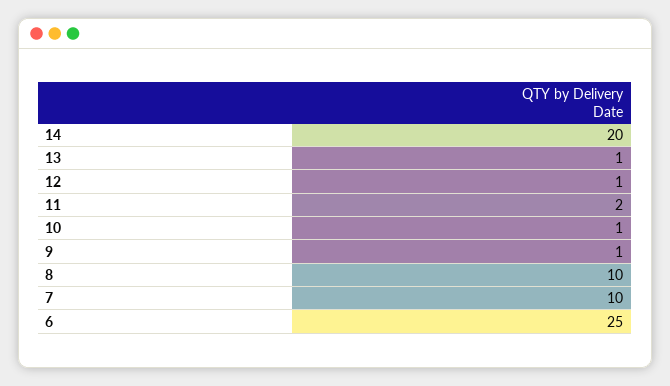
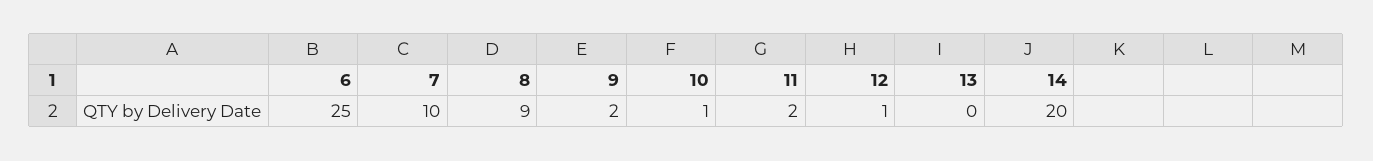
13: 1 -> 0
9: 1 -> 2
8: 10 -> 9

